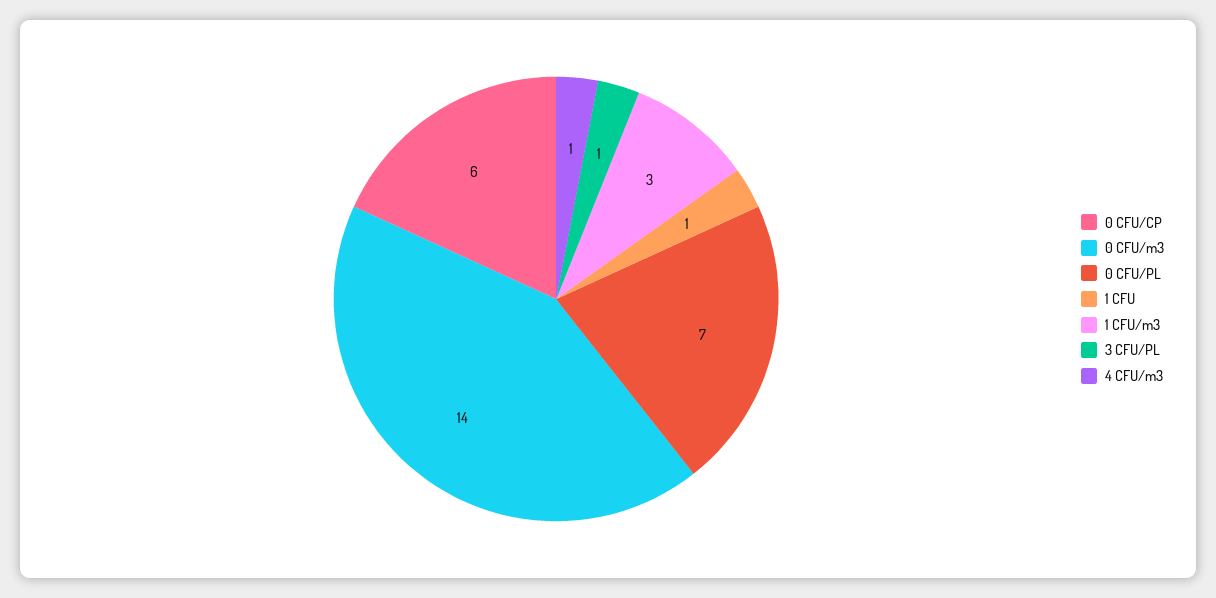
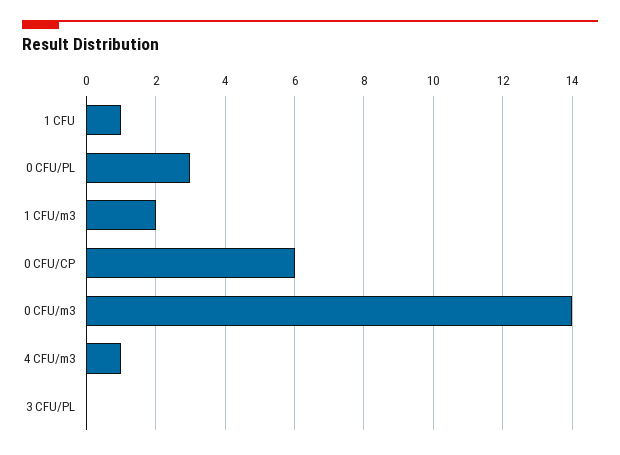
0 CFU/PL: 7 -> 3
1 CFU/m3: 3 -> 2
3 CFU/PL: 1 -> 0

